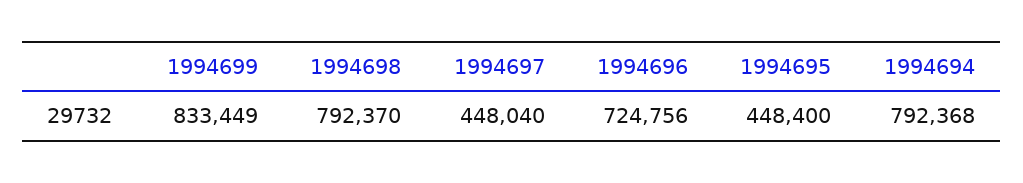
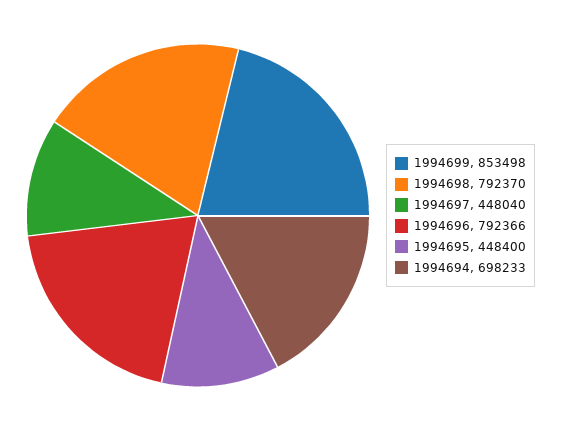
1994699: 833449 -> 853498
1994696: 724756 -> 792366
1994694: 792368 -> 698233

